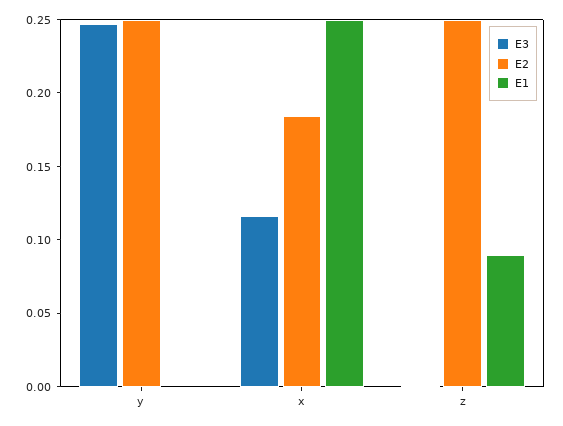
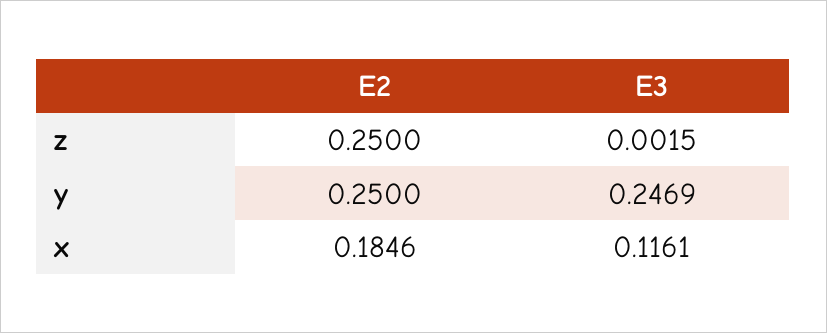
E1, y: 0 -> none
E1, x: 0.25 -> none
E1, z: 0.09 -> none

